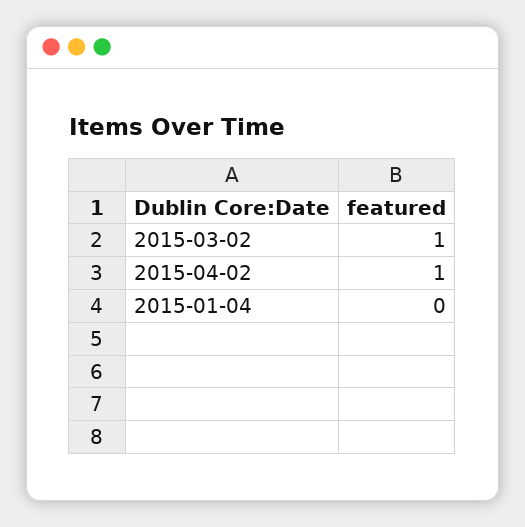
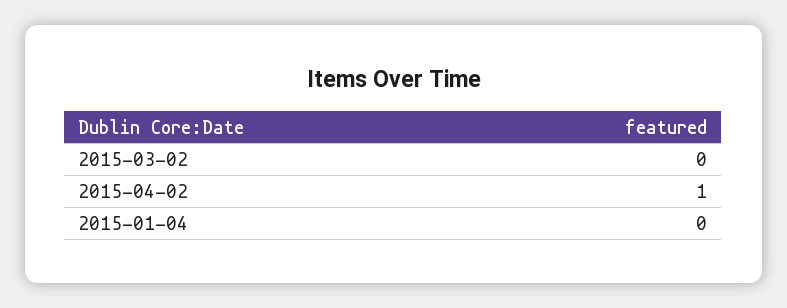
2015-03-02: 1 -> 0

